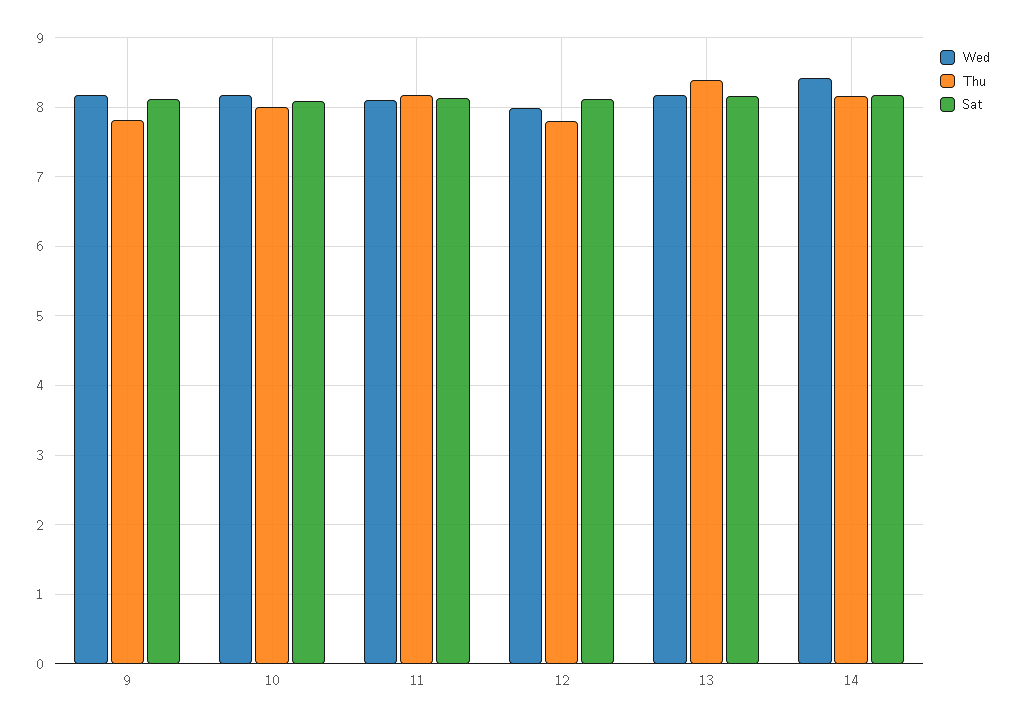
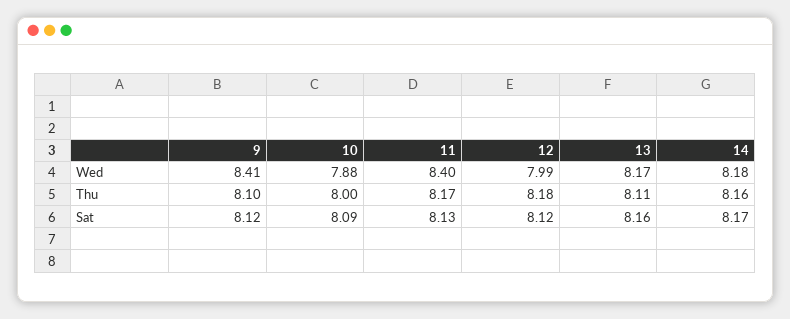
Wed, 9: 8.2 -> 8.41
Thu, 9: 7.8 -> 8.1
Wed, 10: 8.2 -> 7.88
Wed, 11: 8.1 -> 8.4
Thu, 12: 7.8 -> 8.18
Thu, 13: 8.4 -> 8.11
Wed, 14: 8.4 -> 8.18

